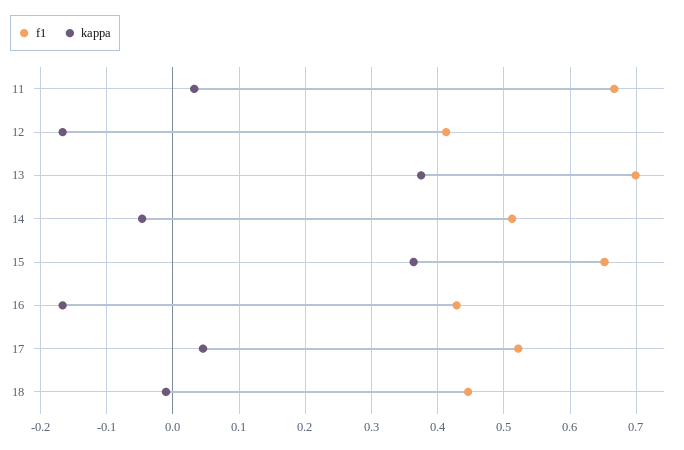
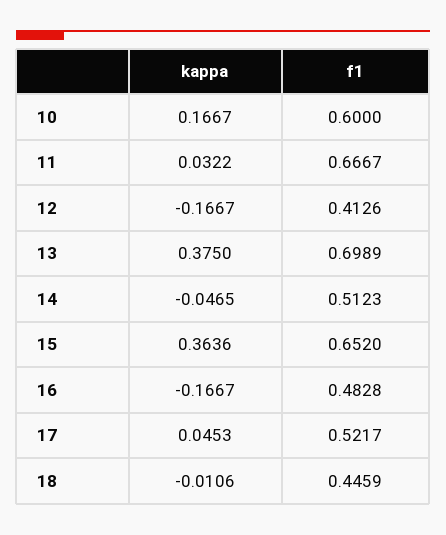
f1, 16: 0.43 -> 0.4828
kappa, 10: none -> 0.1667
f1, 10: none -> 0.6

